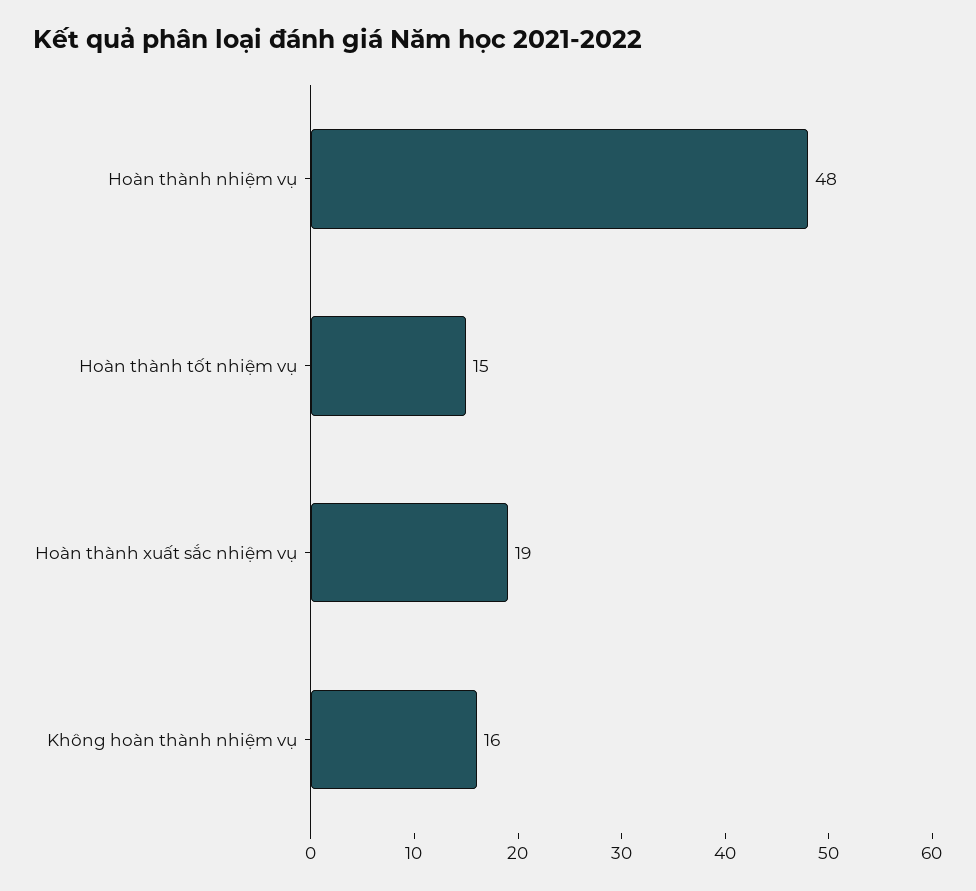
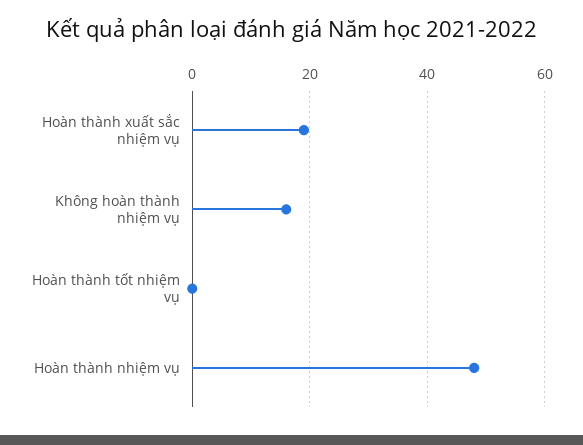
Hoàn thành tốt nhiệm vụ: 15 -> 0

